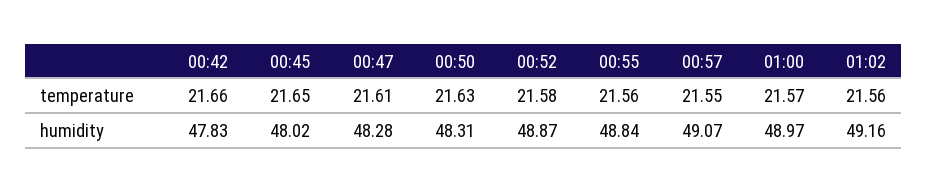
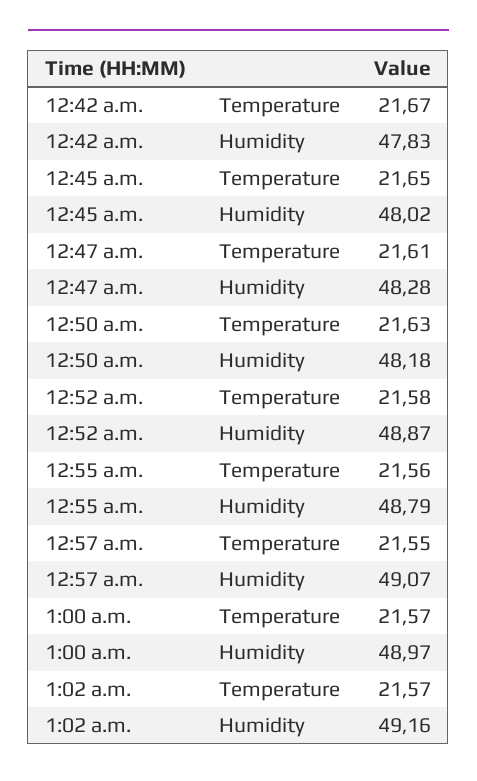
00:42, temperature: 21.66 -> 21.67
01:02, temperature: 21.56 -> 21.57
00:50, humidity: 48.31 -> 48.18
00:55, humidity: 48.84 -> 48.79

